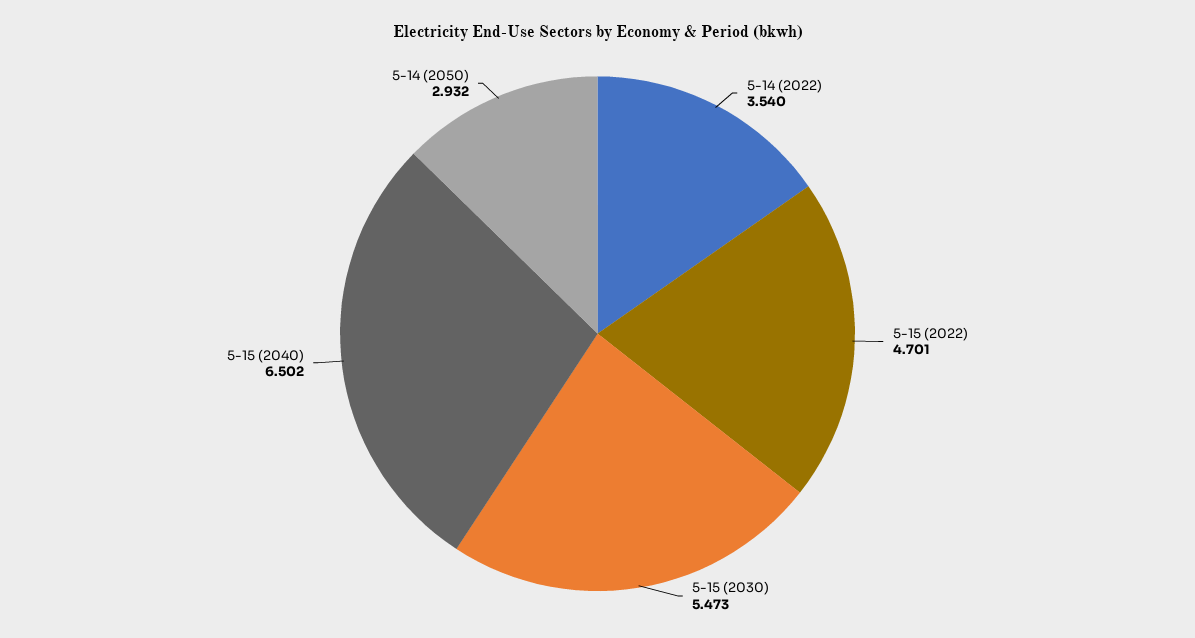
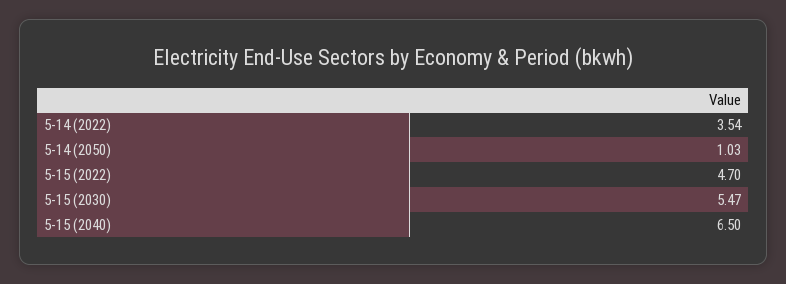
5-14 (2050): 2.932 -> 1.03

